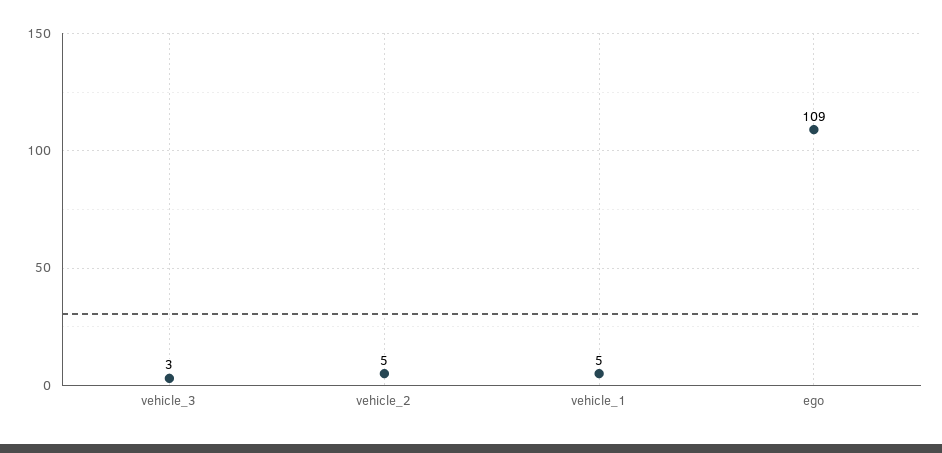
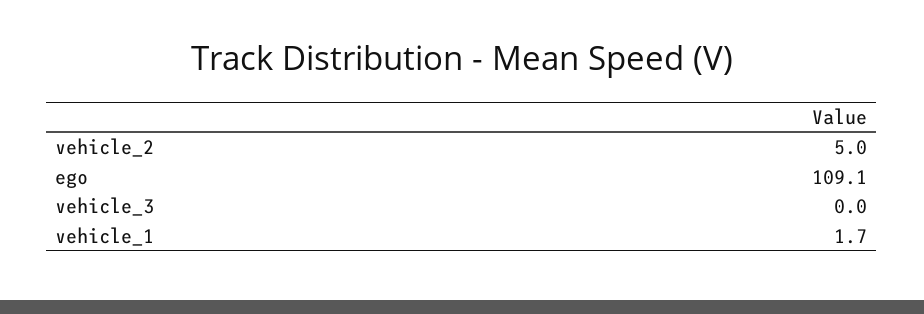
vehicle_3: 3 -> 0
vehicle_1: 5 -> 1.7

